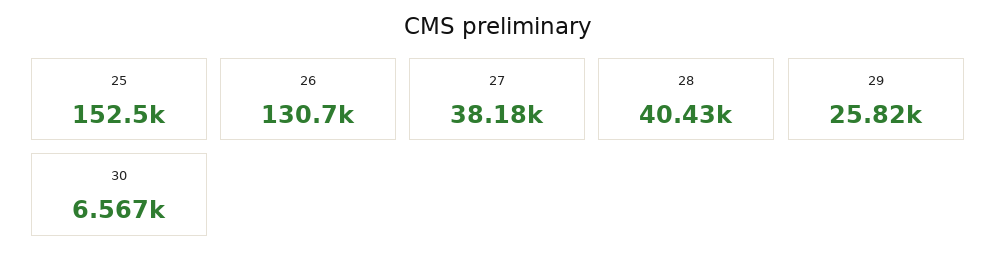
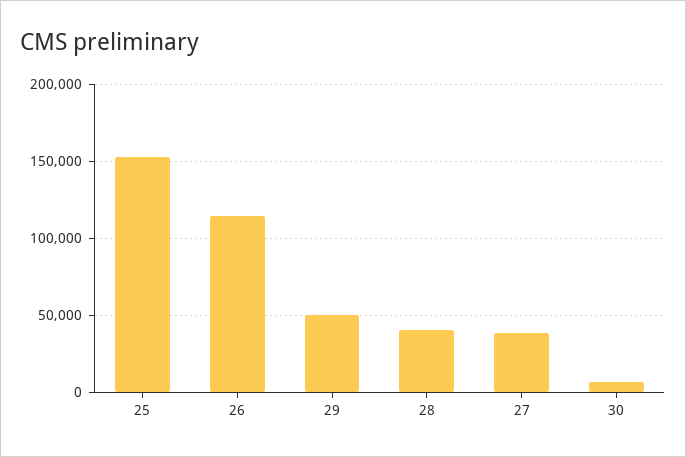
26: 130700 -> 115000
29: 25820 -> 50000

